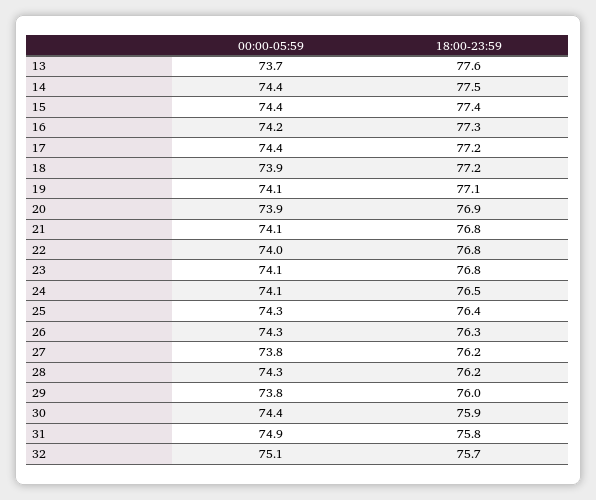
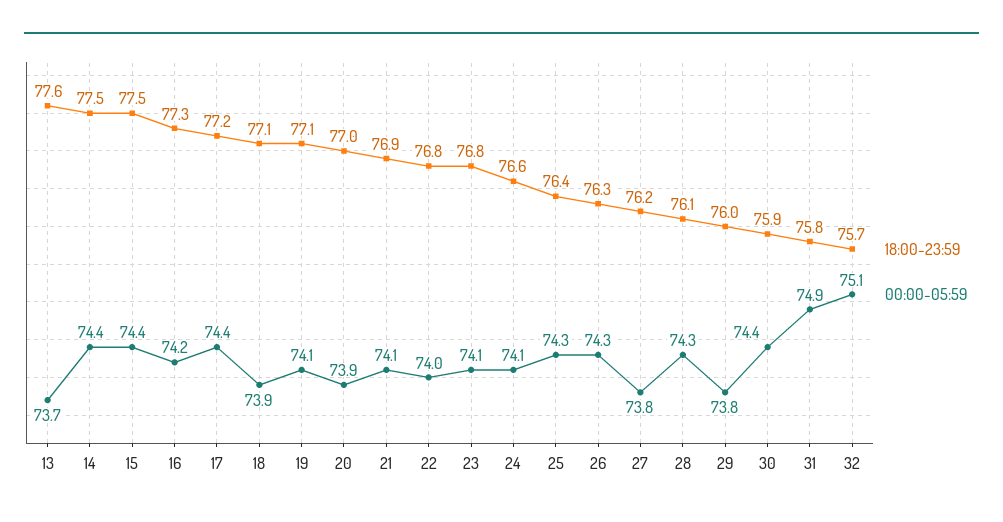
18:00-23:59, 15: 77.4 -> 77.5
18:00-23:59, 18: 77.2 -> 77.1
18:00-23:59, 20: 76.9 -> 77
18:00-23:59, 21: 76.8 -> 76.9
18:00-23:59, 24: 76.5 -> 76.6
18:00-23:59, 28: 76.2 -> 76.1

